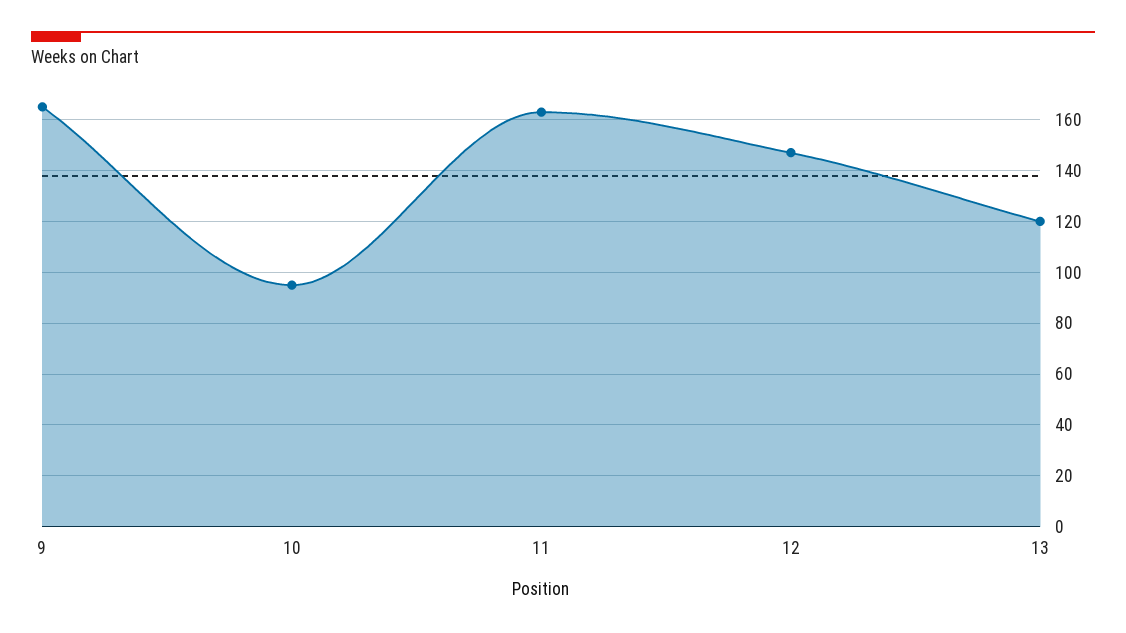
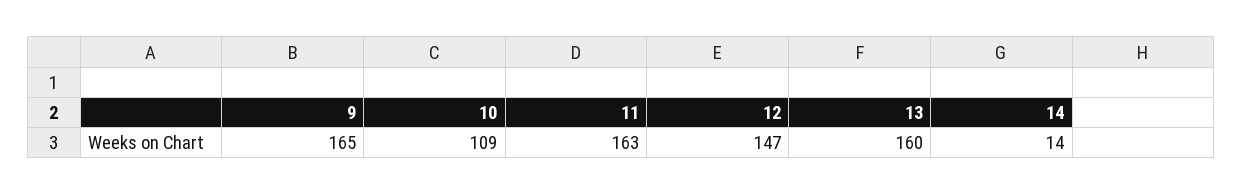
10: 95 -> 109
13: 120 -> 160
14: none -> 14

